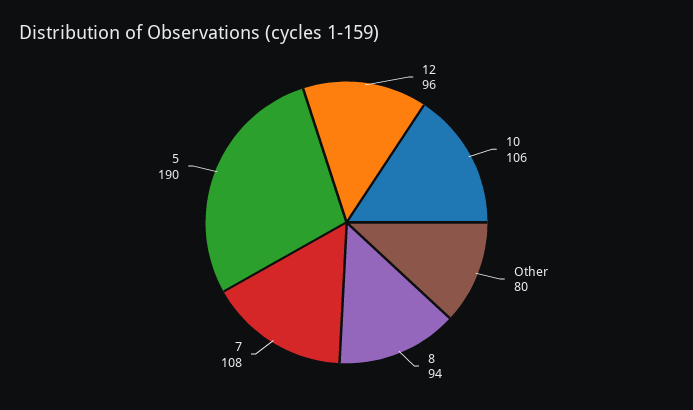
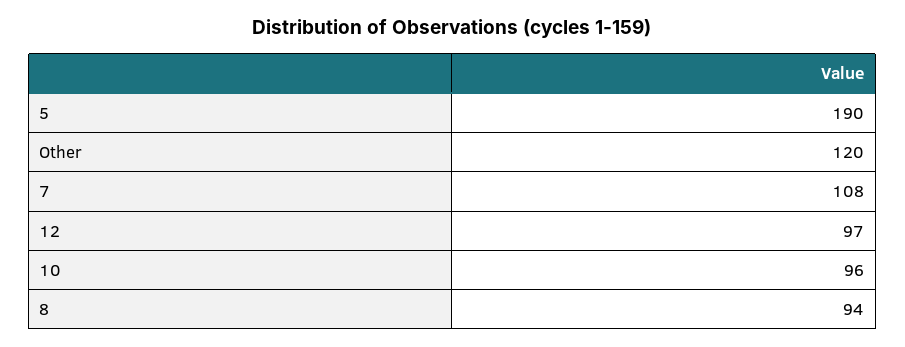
12: 96 -> 97
10: 106 -> 96
Other: 80 -> 120

